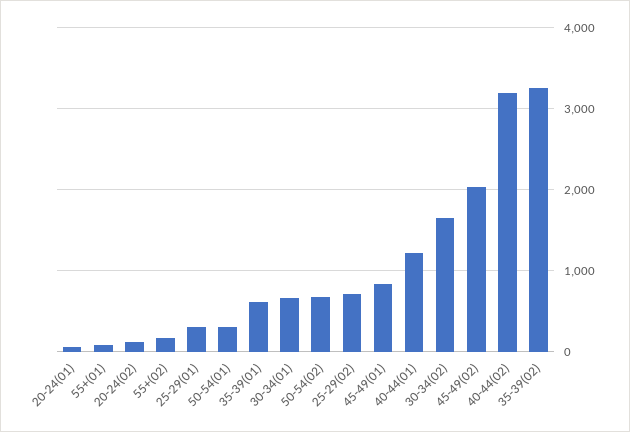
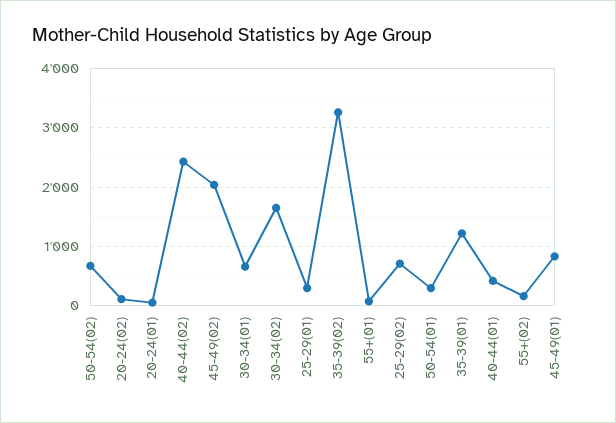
35-39(01): 600 -> 1200
40-44(01): 1200 -> 400
40-44(02): 3200 -> 2400

